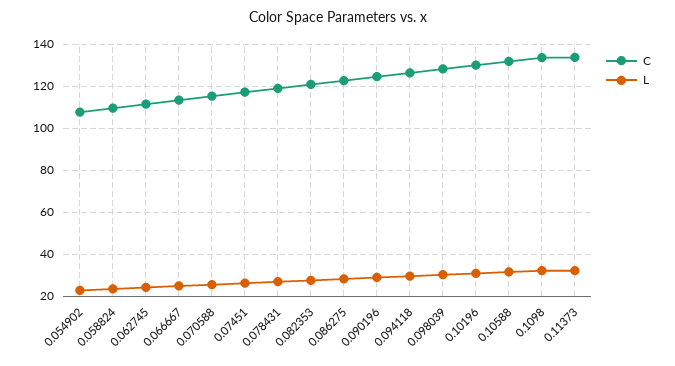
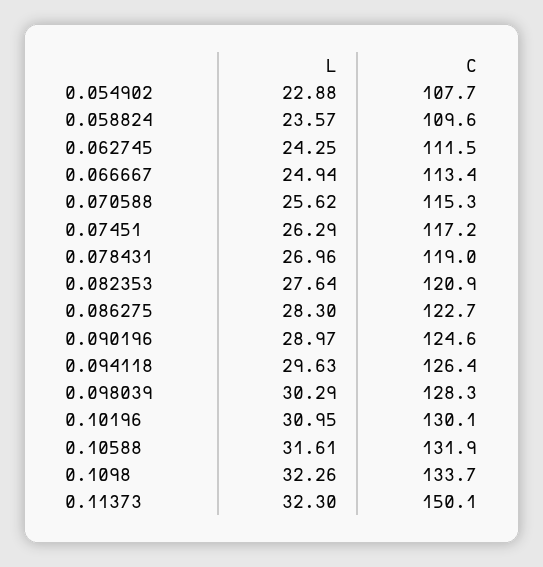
C, 0.11373: 135 -> 150.1

